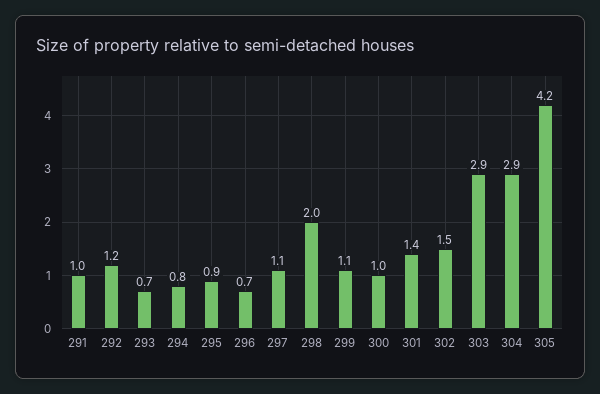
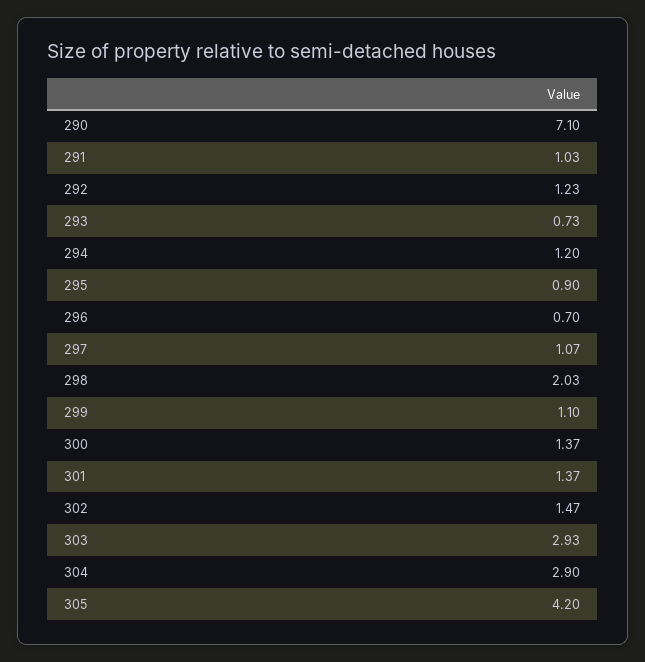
294: 0.8 -> 1.2
300: 1 -> 1.37
290: none -> 7.1

